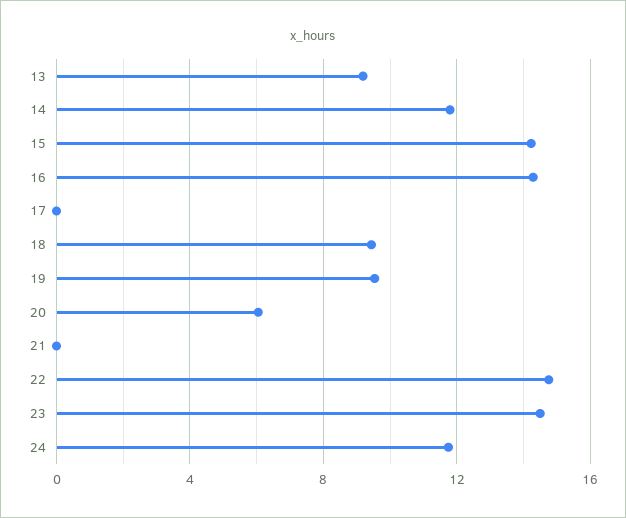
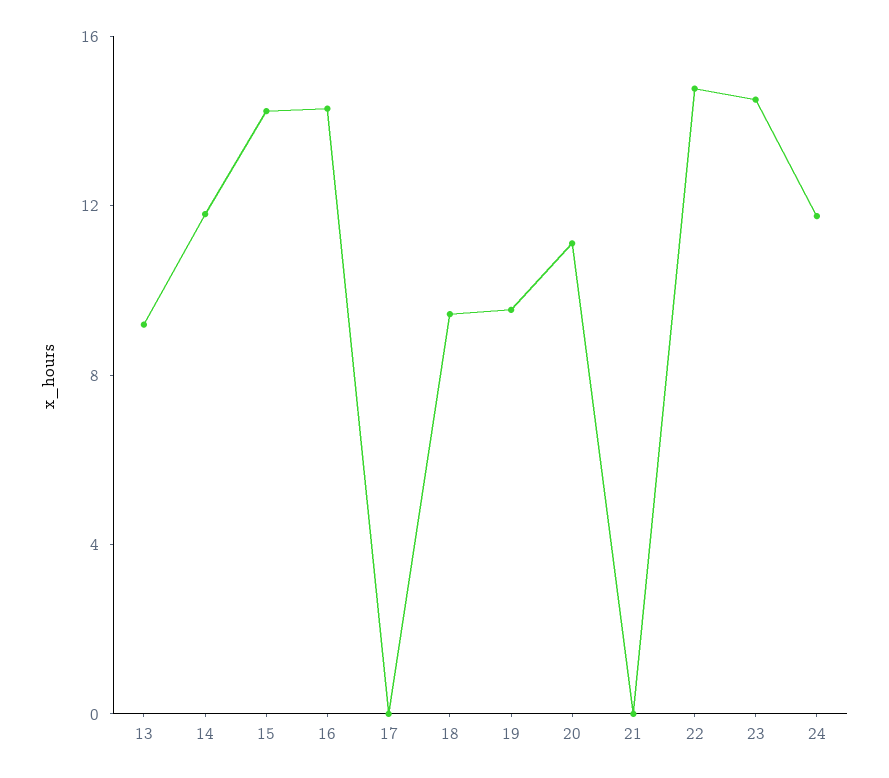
20: 6 -> 11

